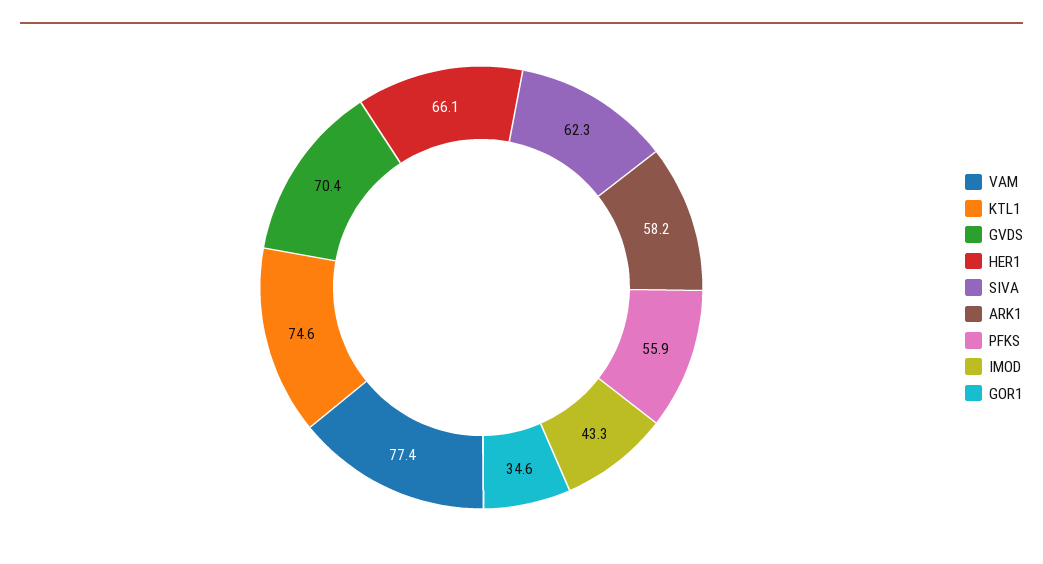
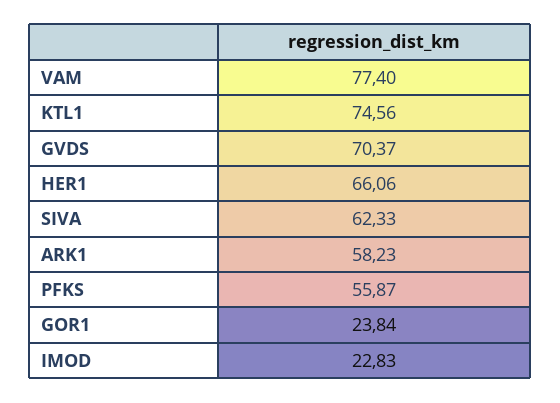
IMOD: 43.3 -> 22.83
GOR1: 34.6 -> 23.84

